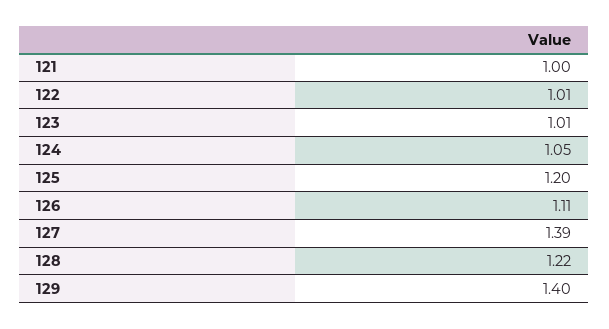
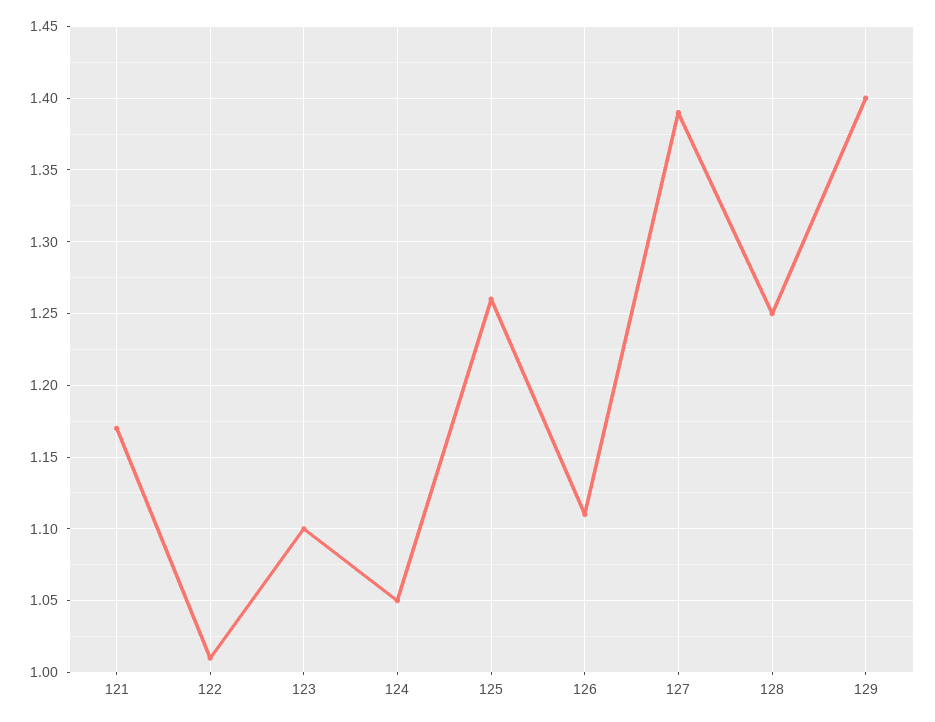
121: 1 -> 1.17
123: 1.01 -> 1.1
125: 1.2 -> 1.26
128: 1.22 -> 1.25

